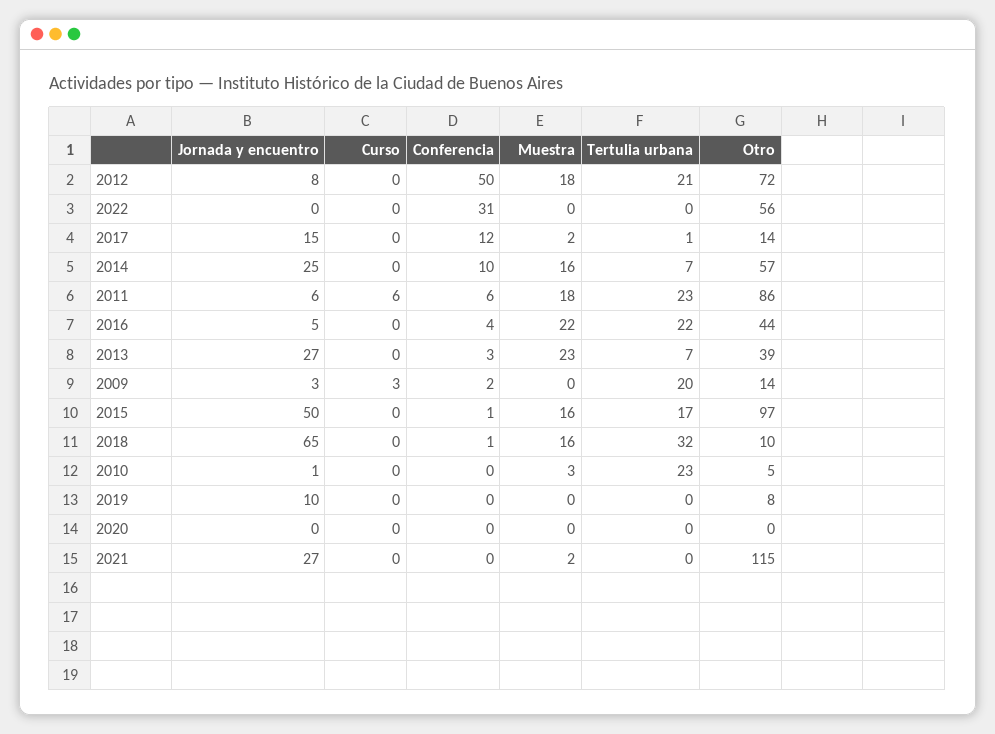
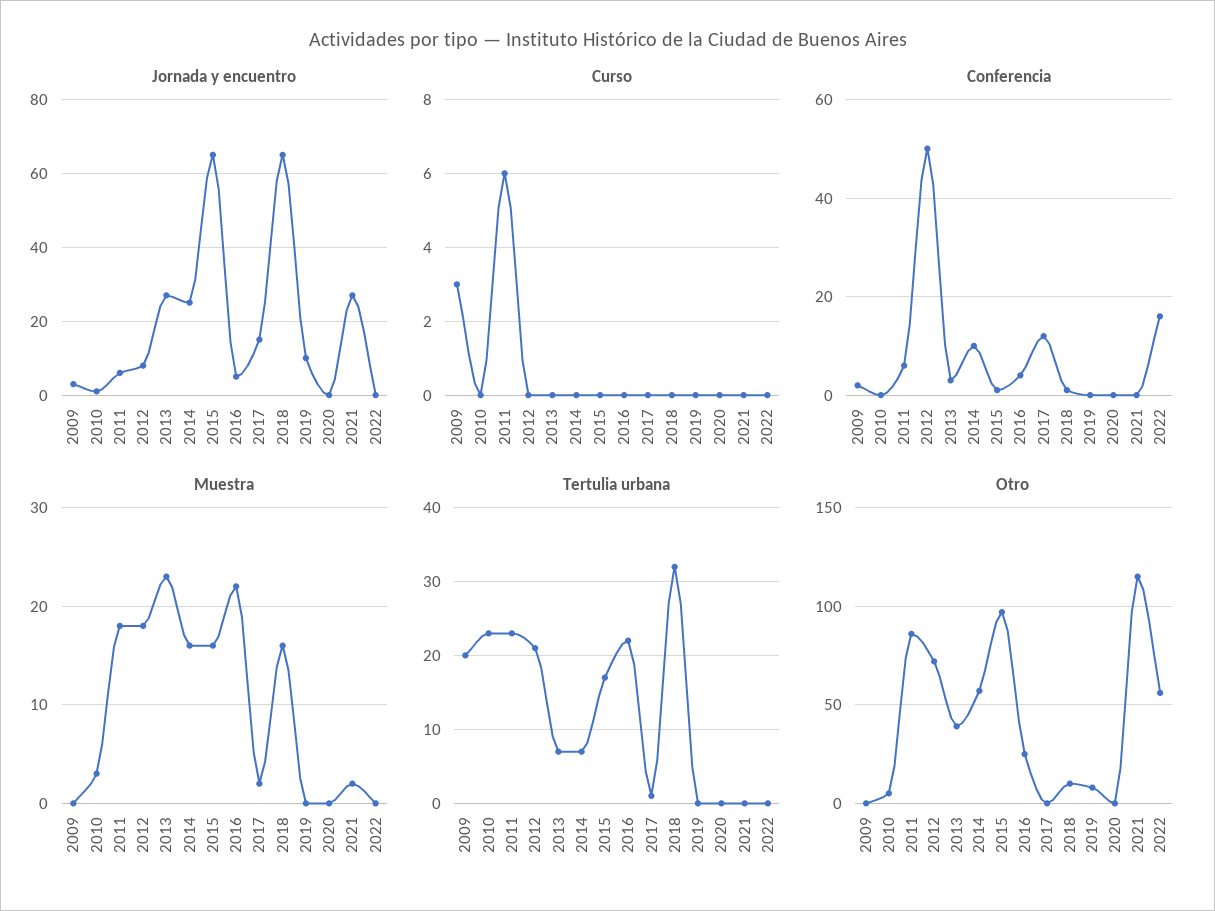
Conferencia, 2022: 31 -> 15
Otro, 2017: 14 -> 0
Otro, 2016: 44 -> 25
Otro, 2009: 14 -> 0
Jornada y encuentro, 2015: 50 -> 65

